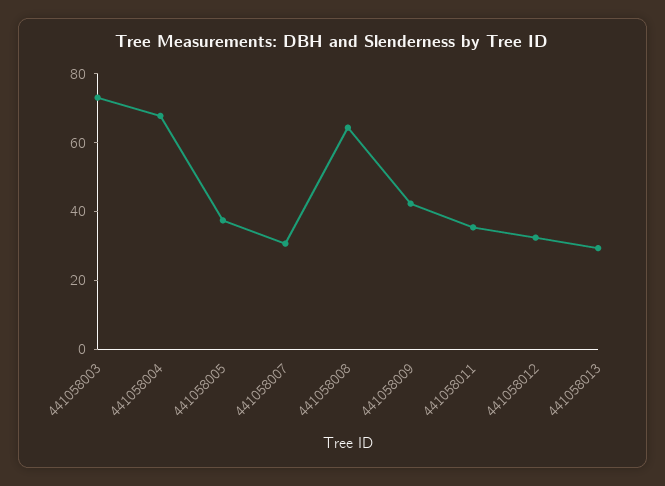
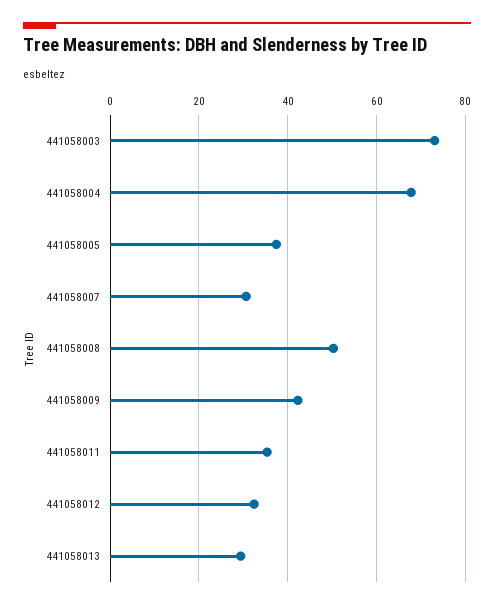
441058008: 65 -> 50

